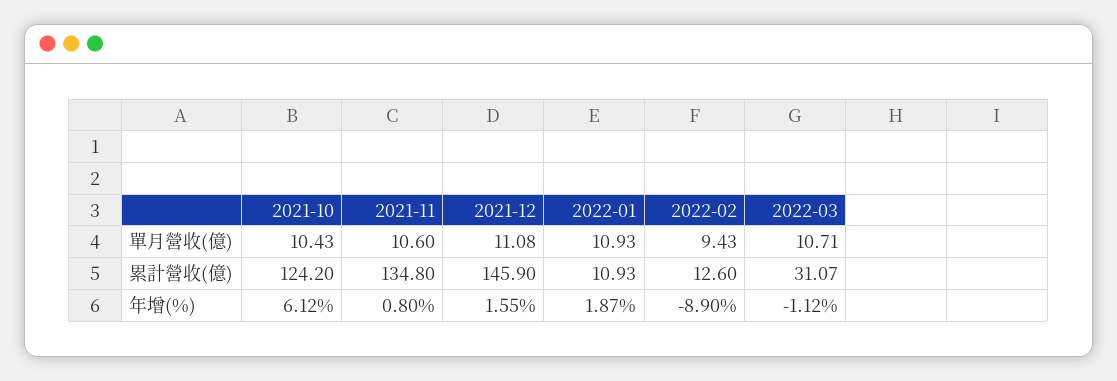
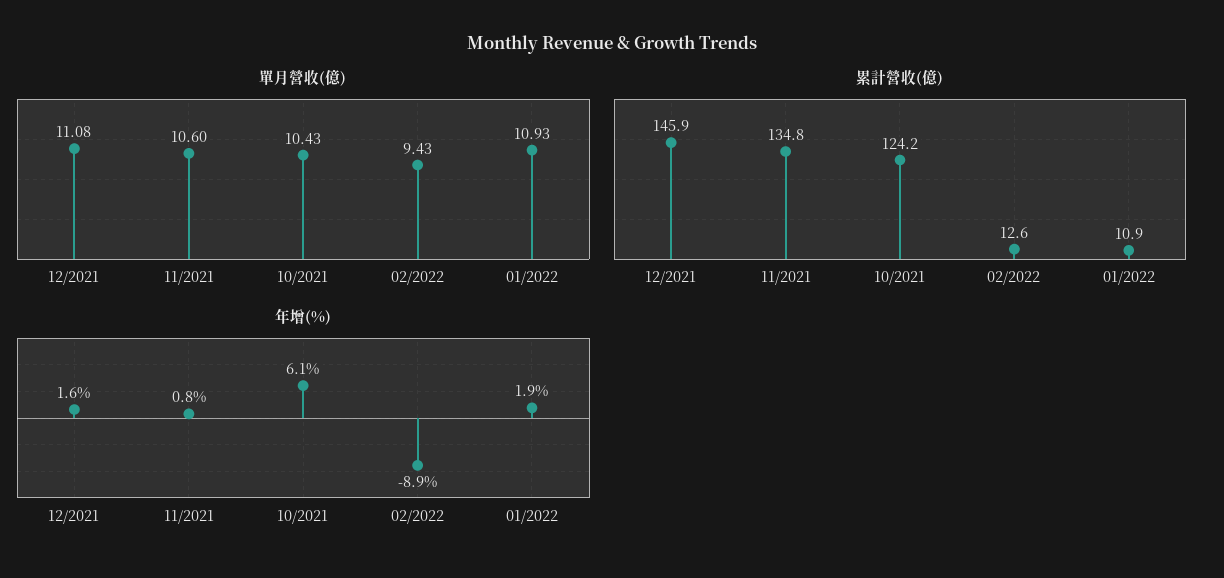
單月營收(億), 2022-03: 10.71 -> none
累計營收(億), 2022-03: 31.07 -> none
年增(%), 2022-03: -1.12 -> none

